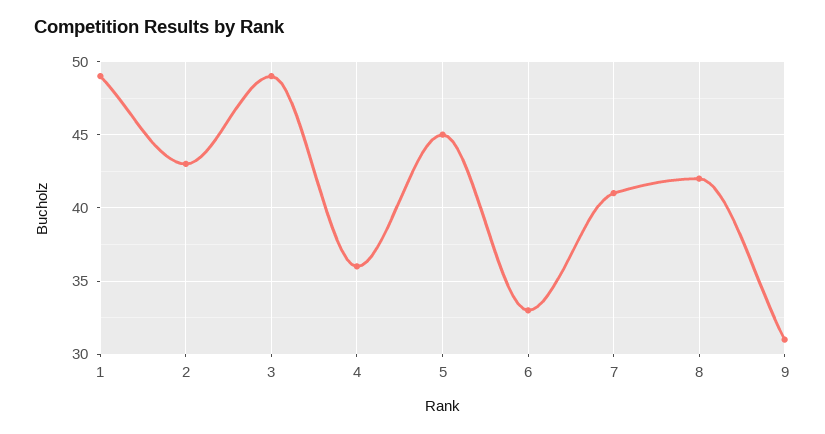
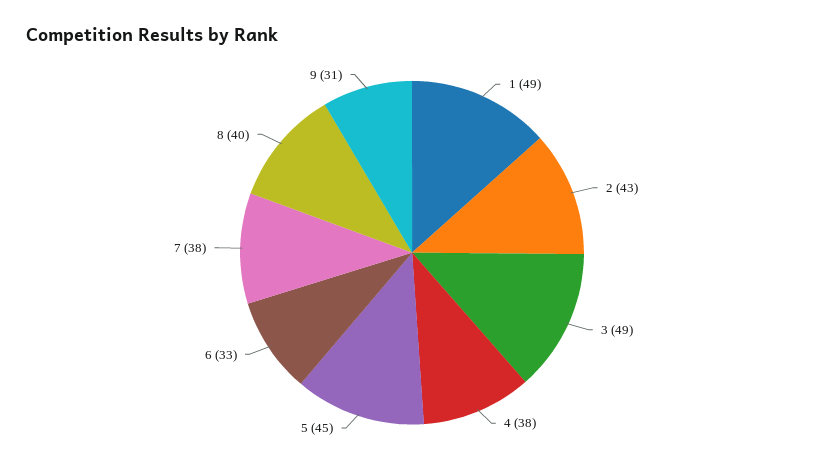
4: 36 -> 38
7: 41 -> 38
8: 42 -> 40

